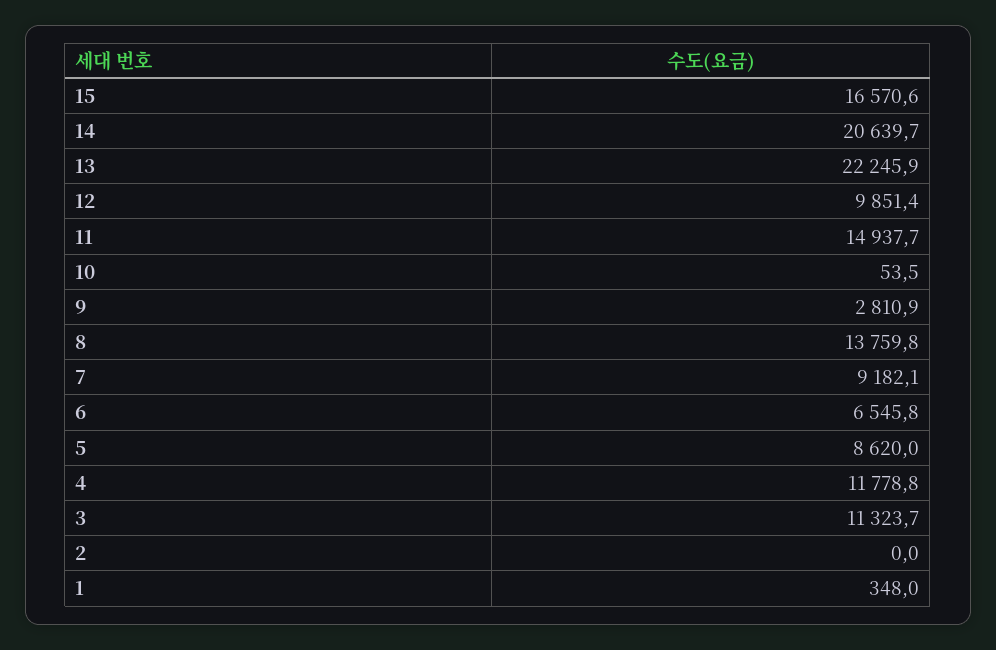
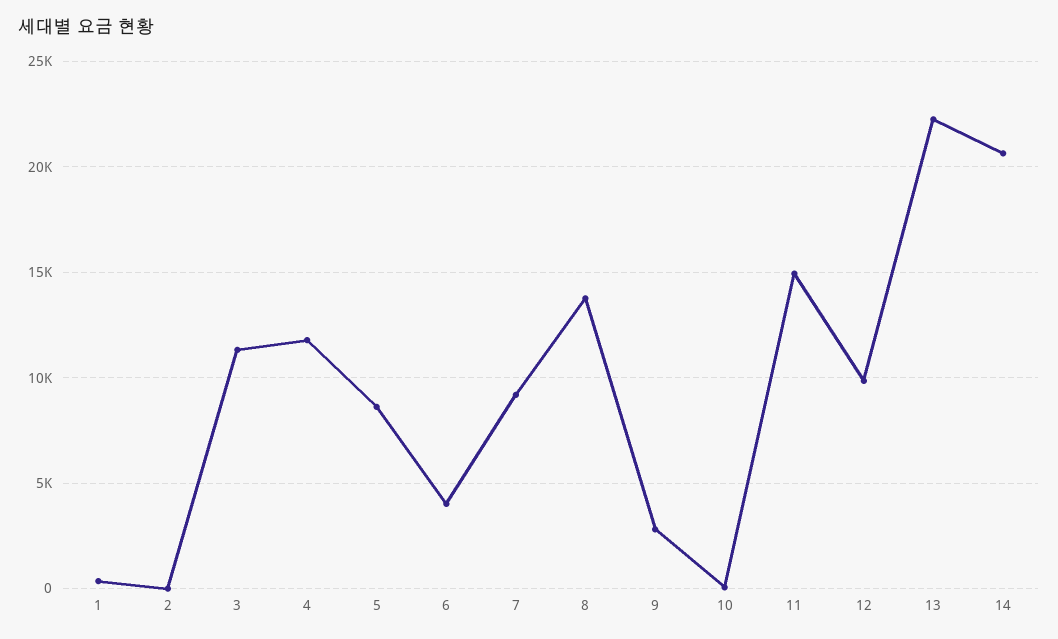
15: 16570.6 -> none
6: 6545.8 -> 4000

